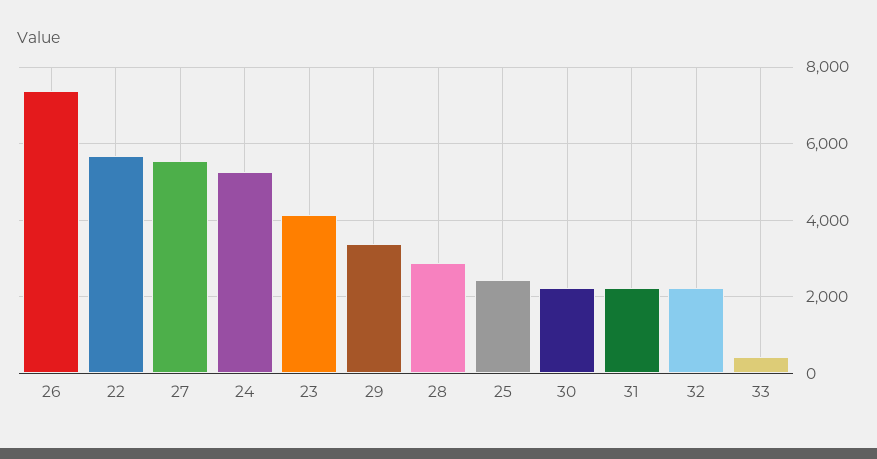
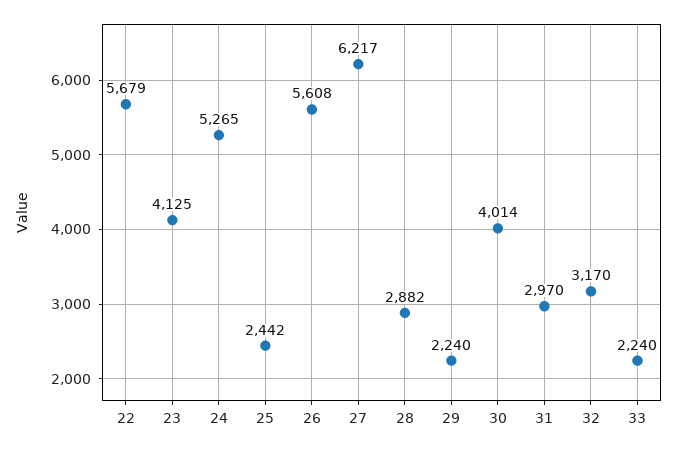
26: 7400 -> 5608
27: 5600 -> 6217
29: 3400 -> 2240
30: 2200 -> 4014
31: 2200 -> 2970
32: 2200 -> 3170
33: 400 -> 2240

